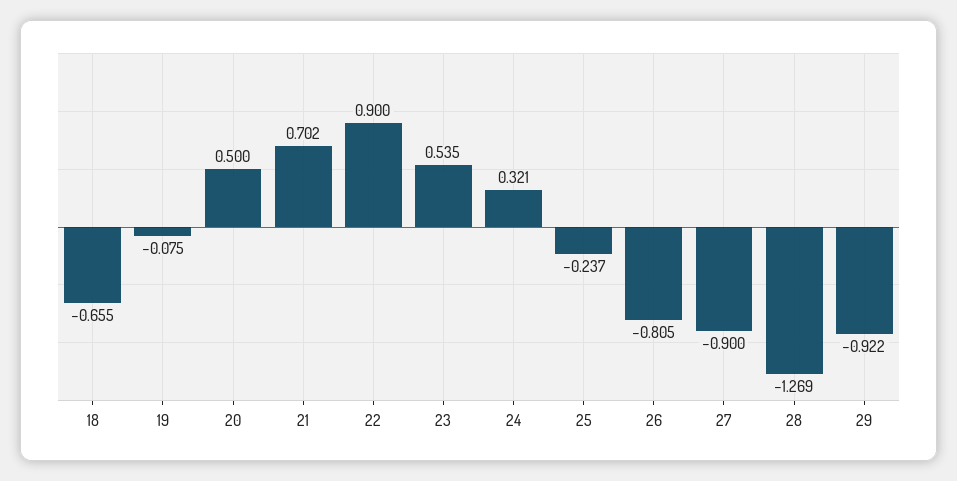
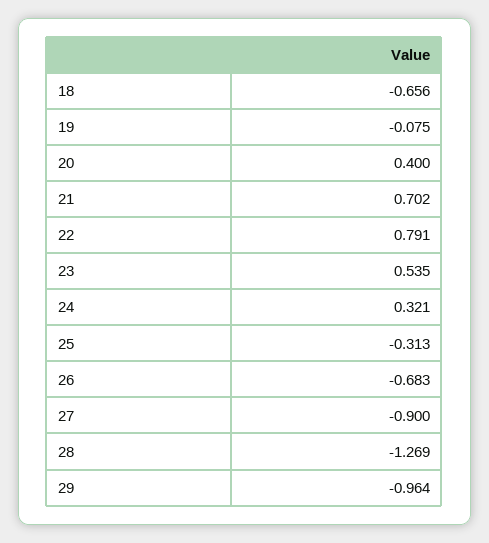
18: -0.655 -> -0.656
20: 0.5 -> 0.4
22: 0.9 -> 0.791
25: -0.237 -> -0.313
26: -0.805 -> -0.683
29: -0.922 -> -0.964

